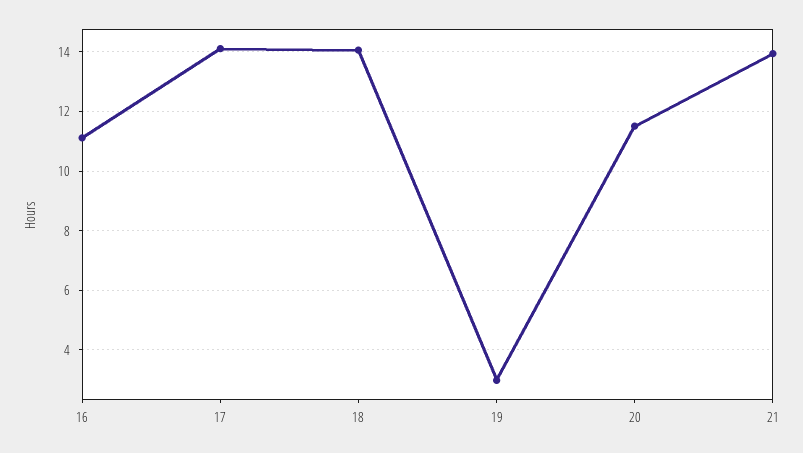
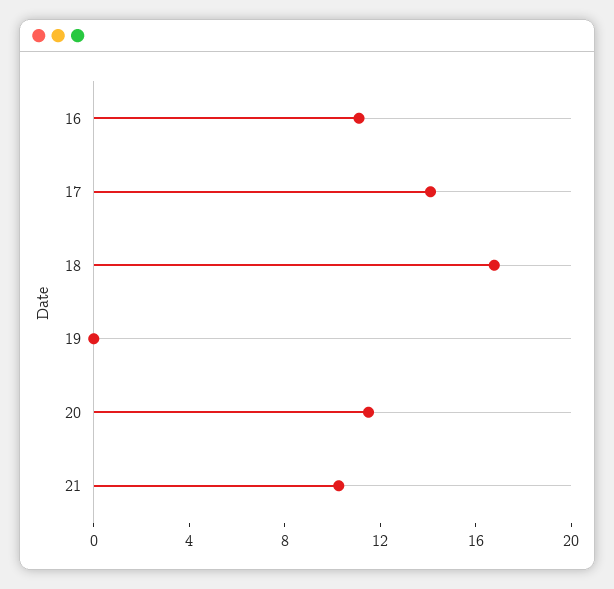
18: 14 -> 17
19: 3 -> 0
21: 14 -> 10

